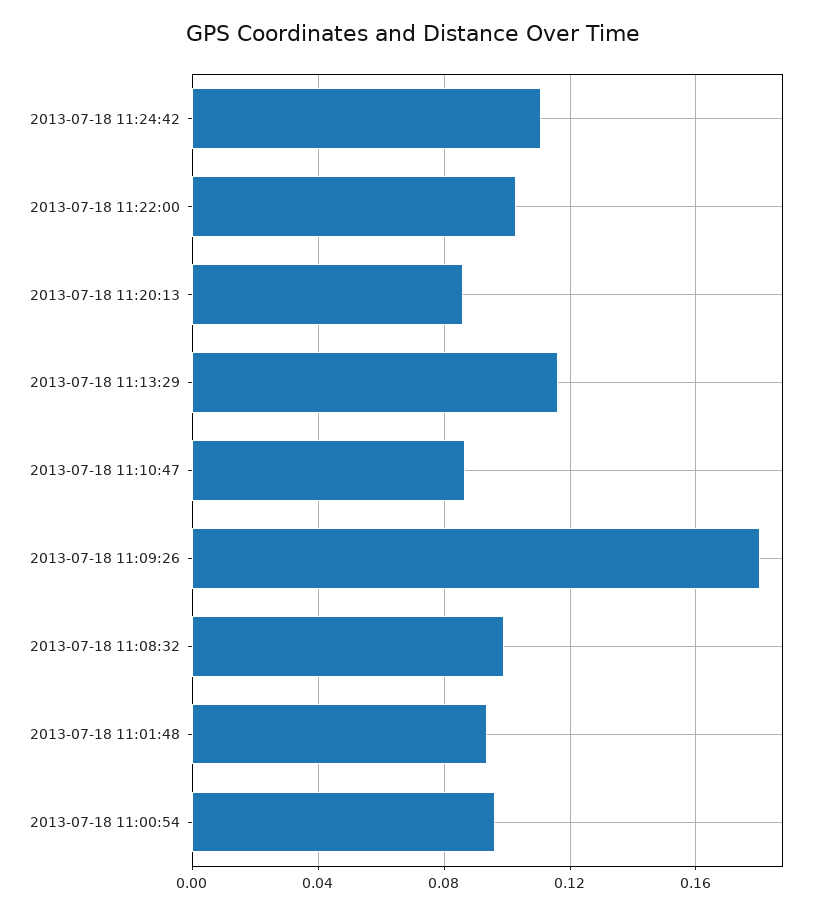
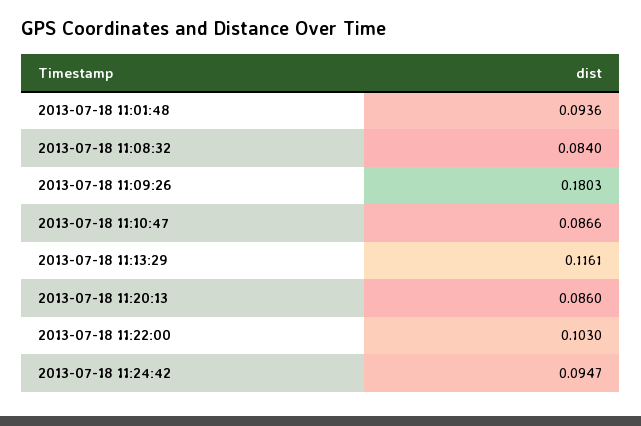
2013-07-18 11:24:42: 0.11 -> 0.0947
2013-07-18 11:08:32: 0.1 -> 0.084
2013-07-18 11:00:54: 0.095 -> none

